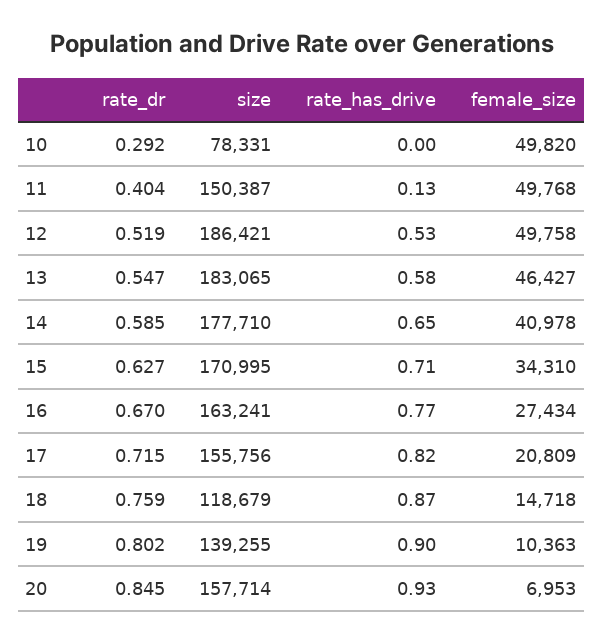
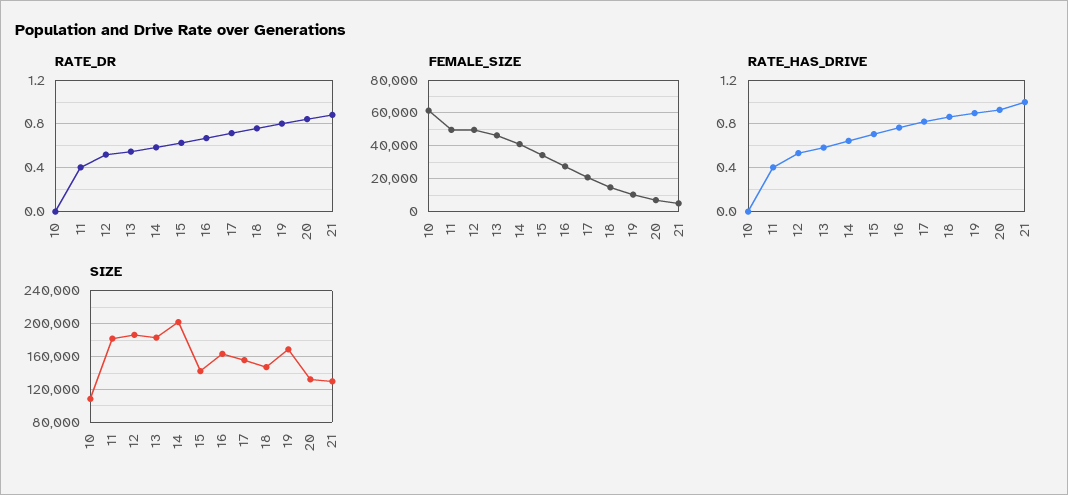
rate_dr, 10: 0.292 -> 0
size, 10: 78331 -> 110000
female_size, 10: 49820 -> 60000
size, 11: 150387 -> 180000
rate_has_drive, 11: 0.13 -> 0.4
size, 14: 177710 -> 200000
size, 15: 170995 -> 140000
size, 18: 118679 -> 150000
size, 19: 139255 -> 170000
size, 20: 157714 -> 130000
rate_dr, 21: none -> 0.9
female_size, 21: none -> 5000
rate_has_drive, 21: none -> 1
size, 21: none -> 130000

